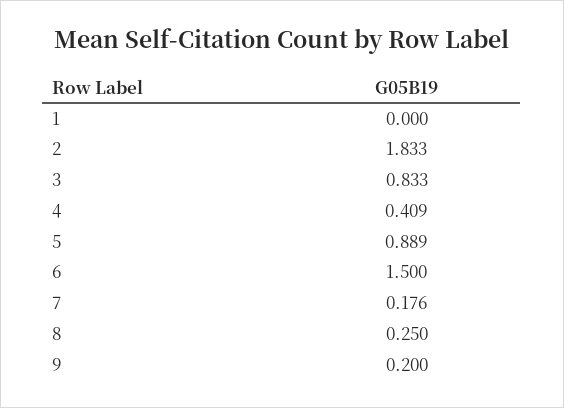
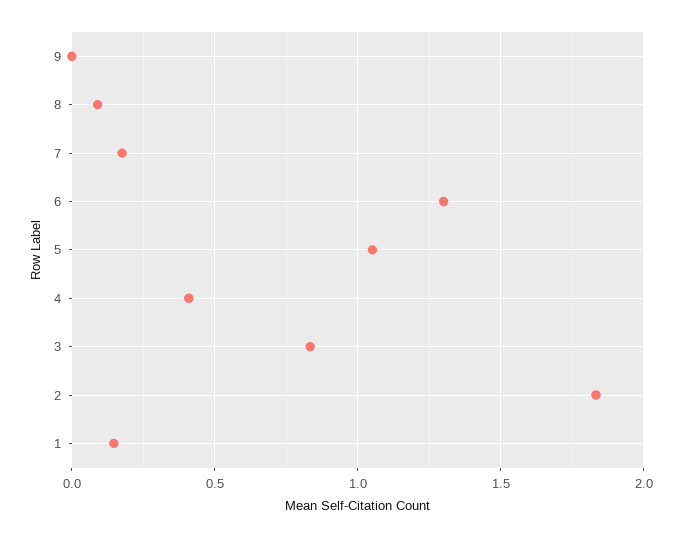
1: 0 -> 0.15
5: 0.889 -> 1.05
6: 1.5 -> 1.3
8: 0.25 -> 0.1
9: 0.2 -> 0

